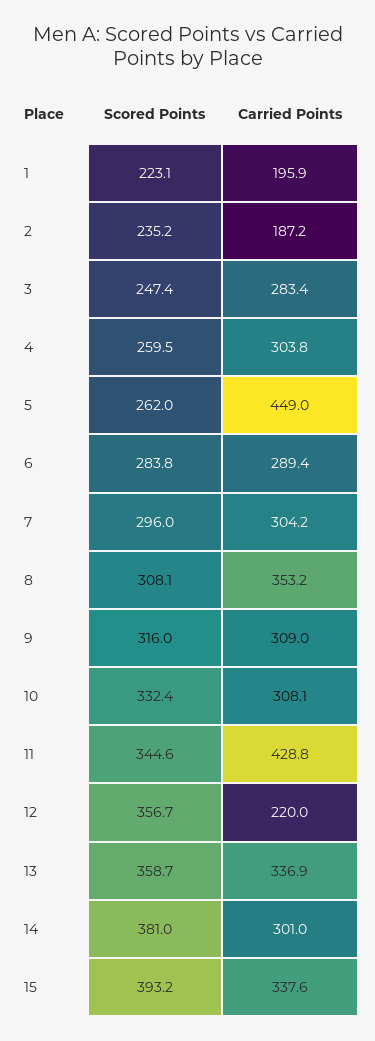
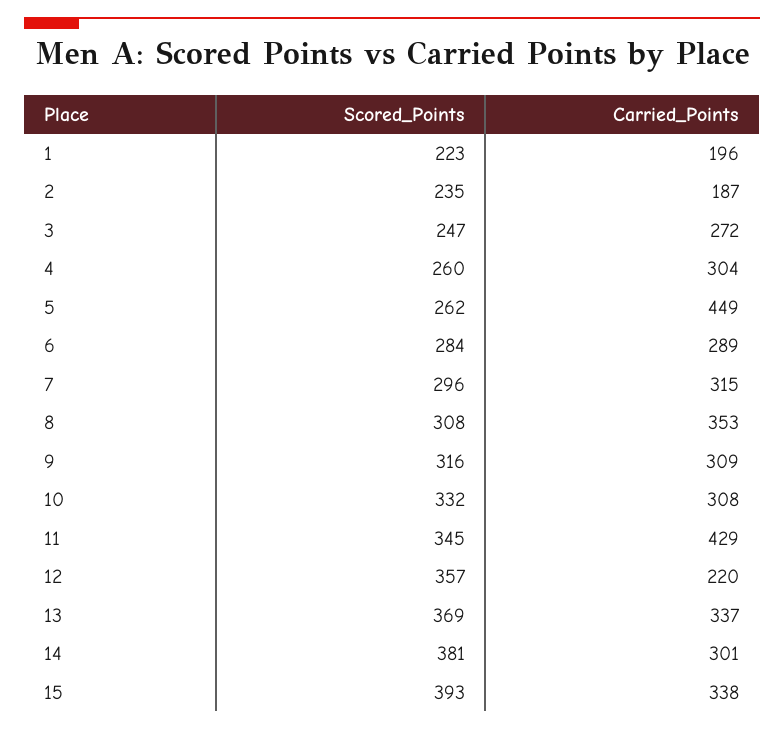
Carried Points, 3: 283.4 -> 272
Carried Points, 7: 304.2 -> 315
Scored Points, 13: 358.7 -> 369

